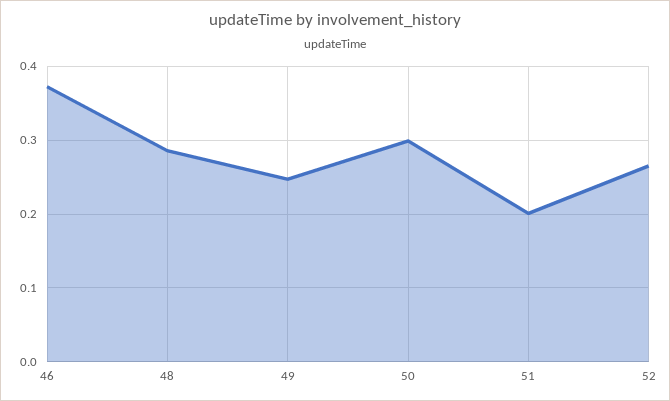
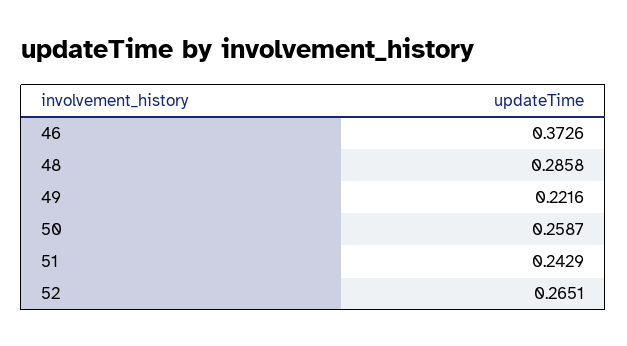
49: 0.25 -> 0.2216
50: 0.3 -> 0.2587
51: 0.2 -> 0.2429

